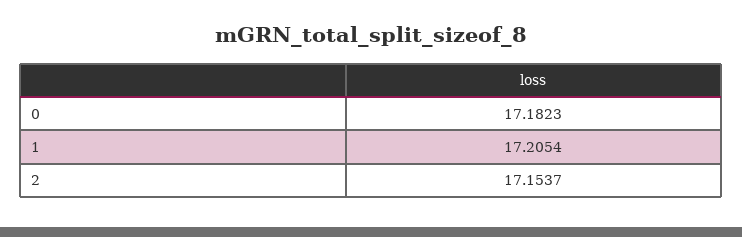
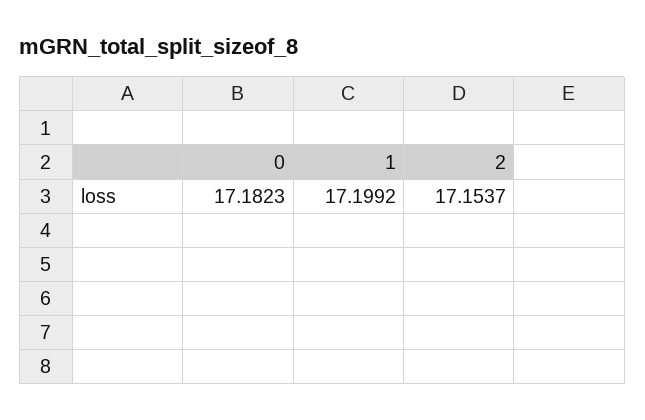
1: 17.2054 -> 17.1992

